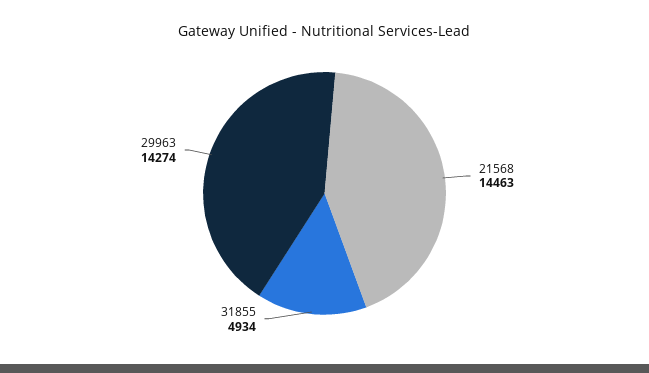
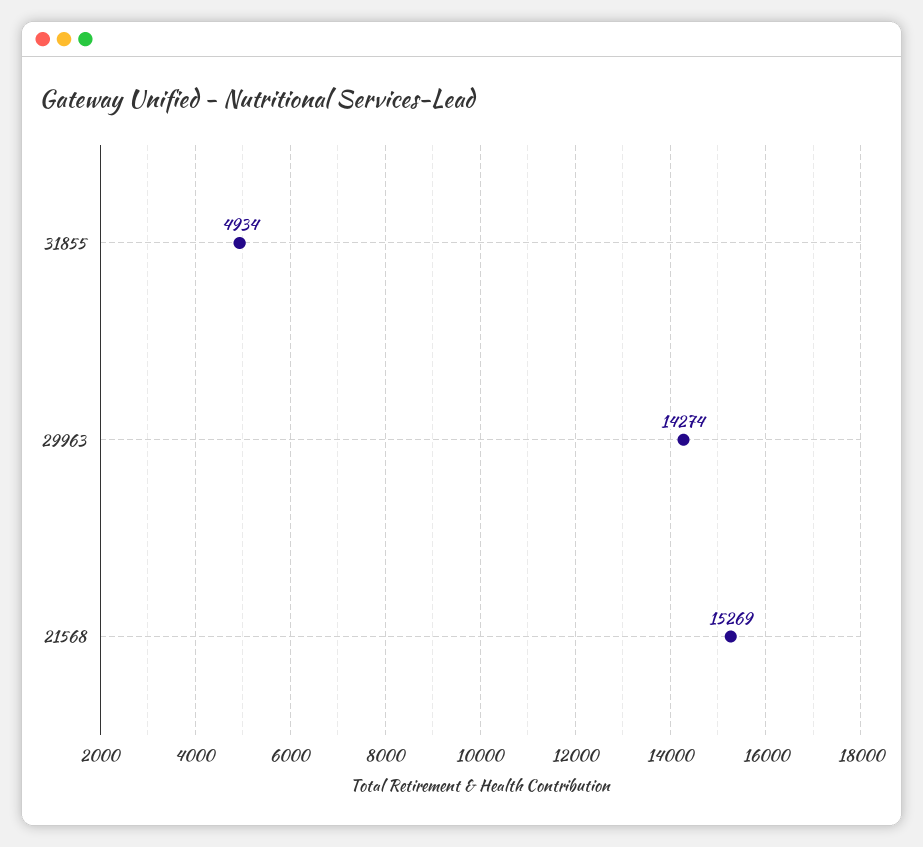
21568: 14463 -> 15269

